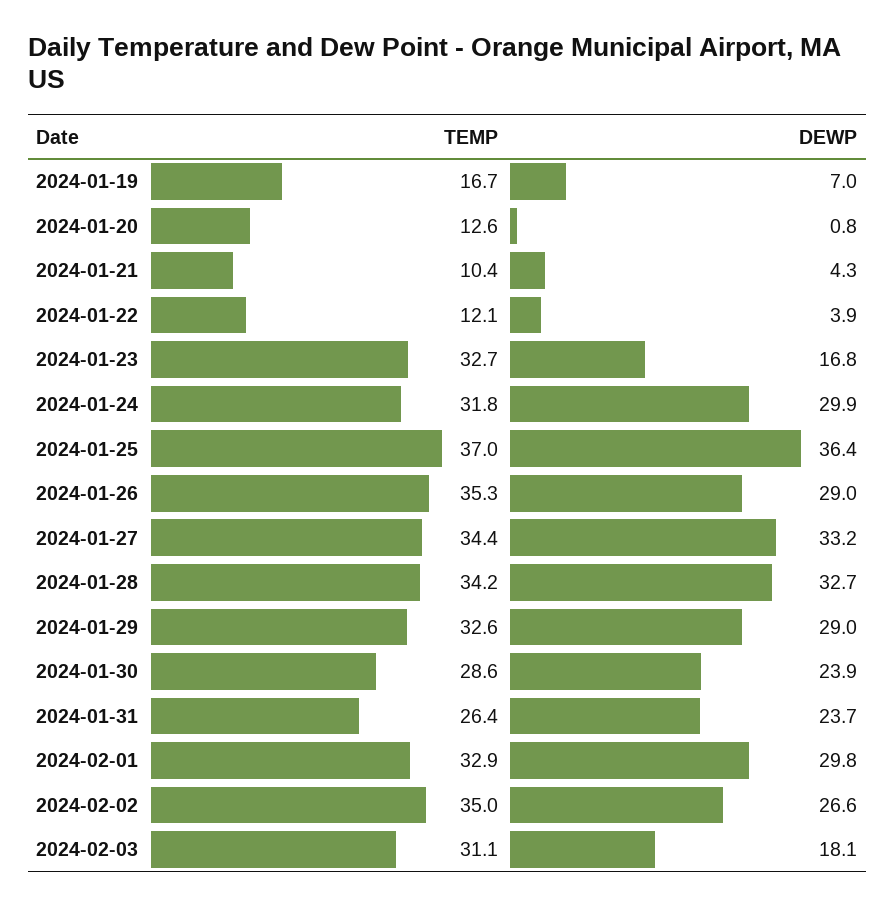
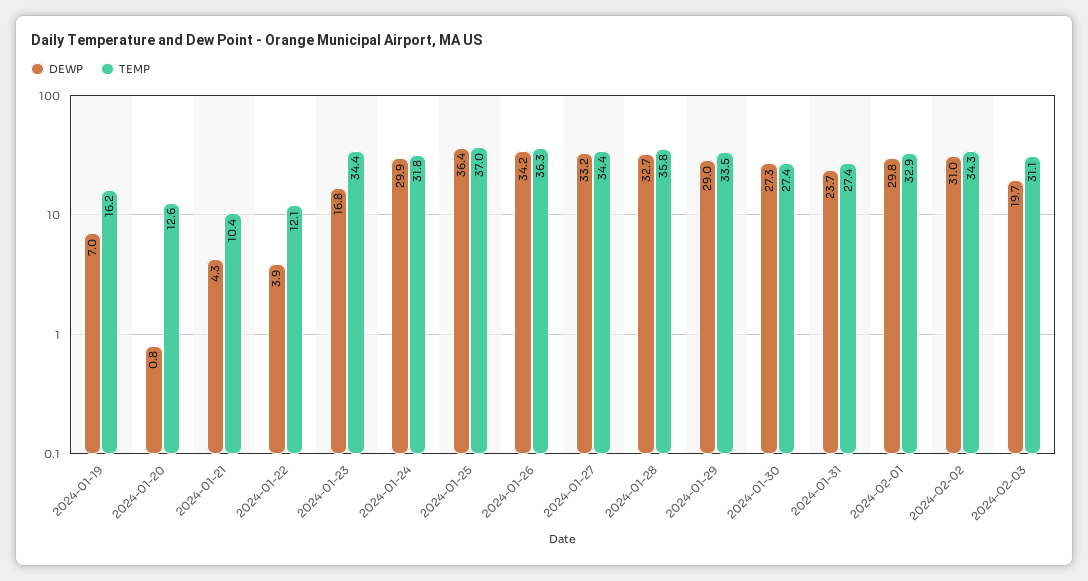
TEMP, 2024-01-19: 16.7 -> 16.2
TEMP, 2024-01-23: 32.7 -> 34.4
TEMP, 2024-01-26: 35.3 -> 36.3
DEWP, 2024-01-26: 29 -> 34.2
TEMP, 2024-01-28: 34.2 -> 35.8
TEMP, 2024-01-29: 32.6 -> 33.5
TEMP, 2024-01-30: 28.6 -> 27.4
DEWP, 2024-01-30: 23.9 -> 27.3
TEMP, 2024-01-31: 26.4 -> 27.4
TEMP, 2024-02-02: 35 -> 34.3
DEWP, 2024-02-02: 26.6 -> 31
DEWP, 2024-02-03: 18.1 -> 19.7

